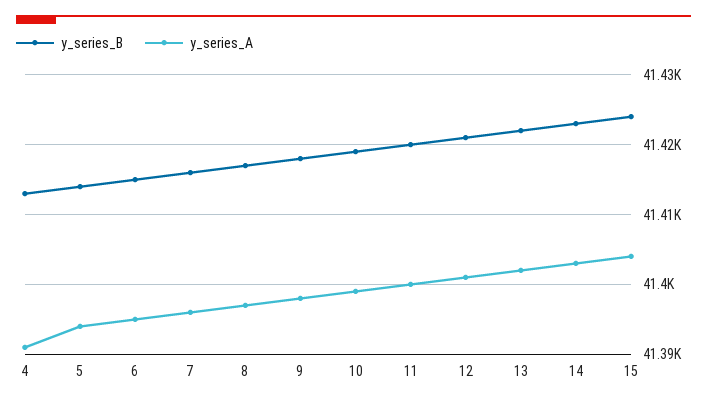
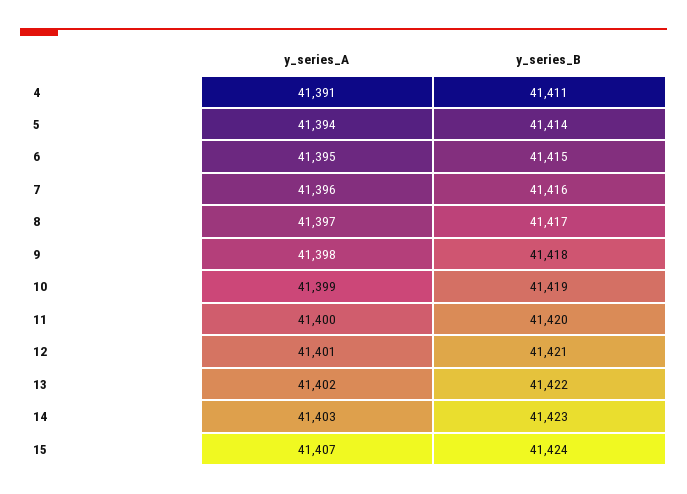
y_series_B, 4: 41413 -> 41411
y_series_A, 15: 41404 -> 41407

